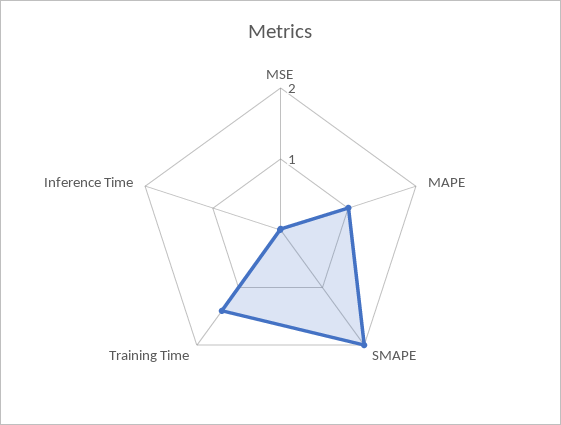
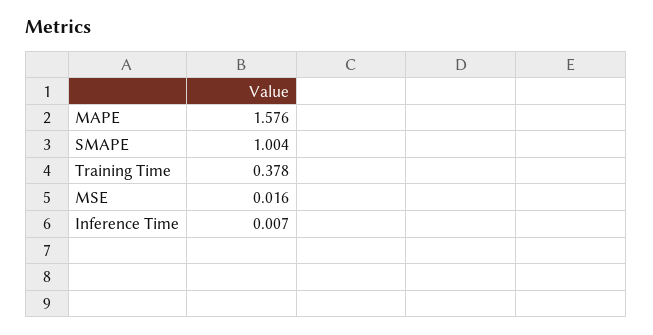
MAPE: 1 -> 1.576
SMAPE: 2 -> 1.004
Training Time: 1.4 -> 0.378

